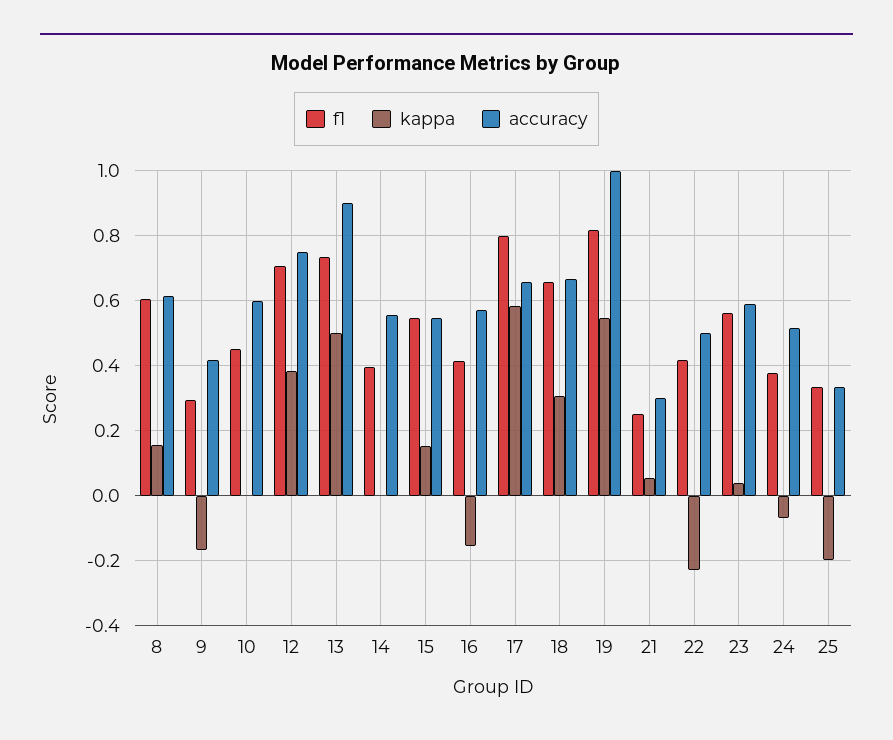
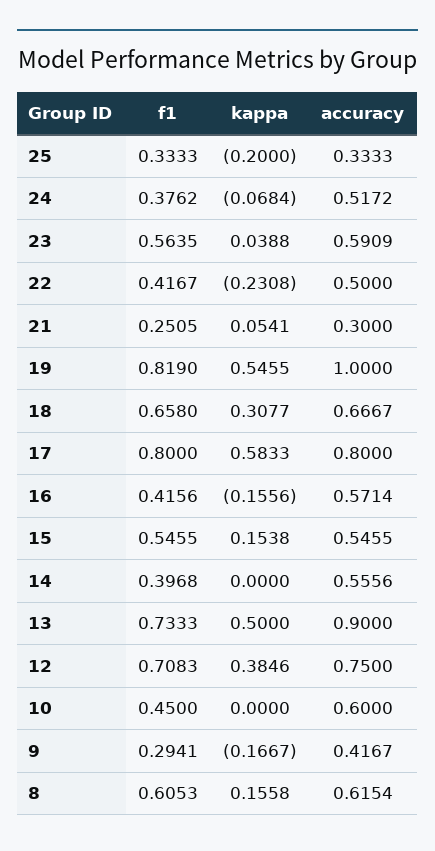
accuracy, 17: 0.66 -> 0.8

